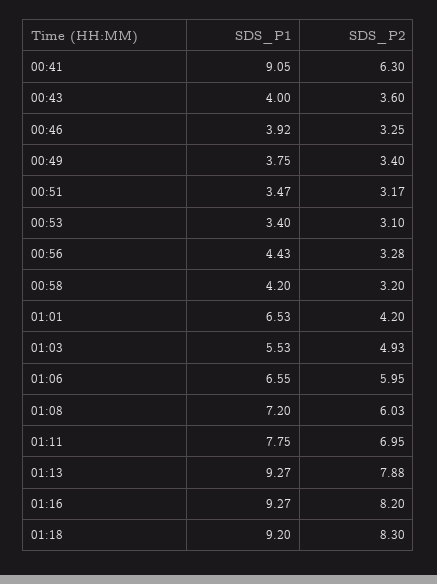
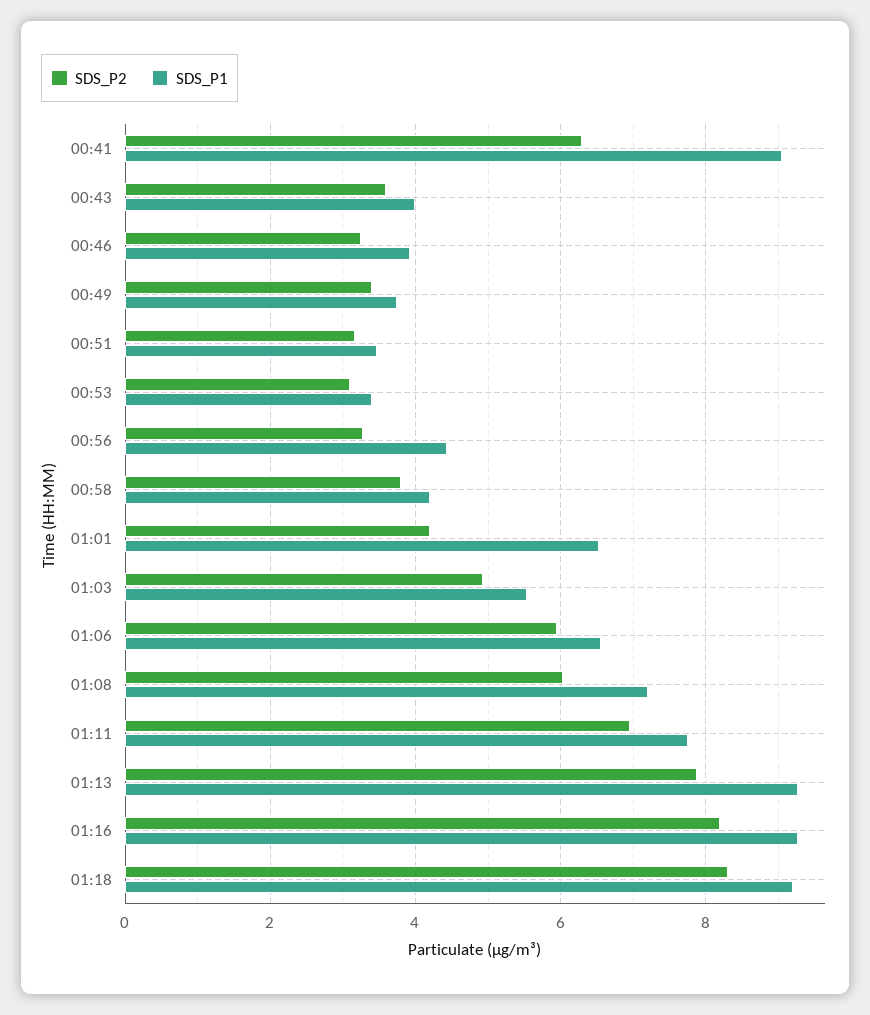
SDS_P2, 00:58: 3.2 -> 3.8

